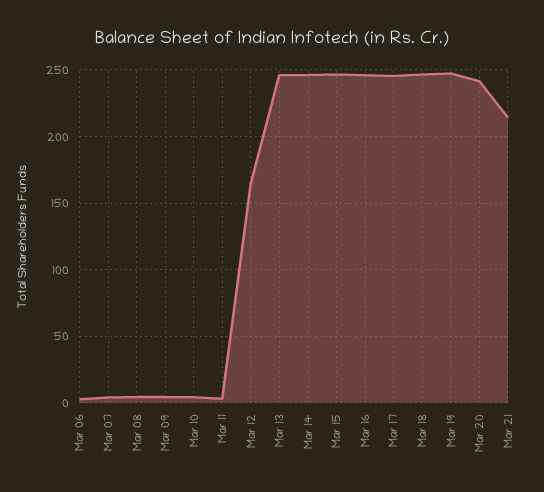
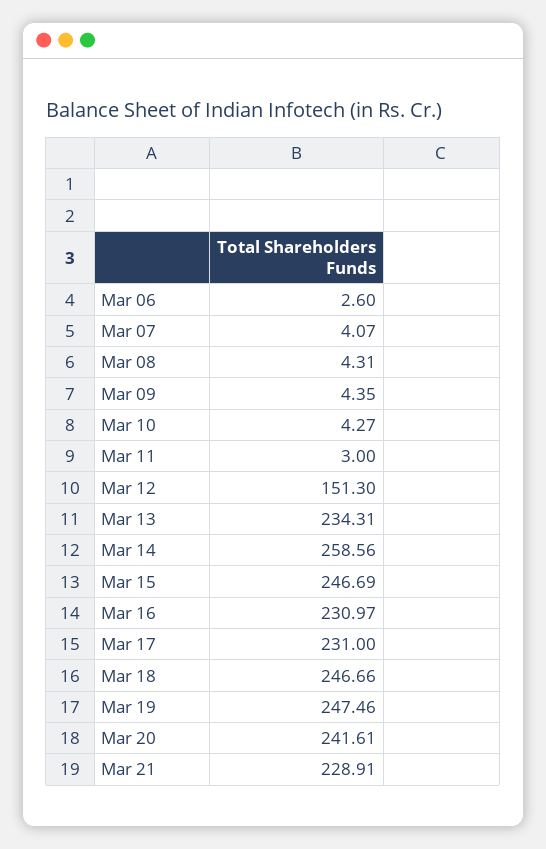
Mar 12: 165 -> 151.3
Mar 13: 245 -> 234.31
Mar 14: 245 -> 258.56
Mar 16: 245 -> 230.97
Mar 17: 245 -> 231
Mar 21: 215 -> 228.91

